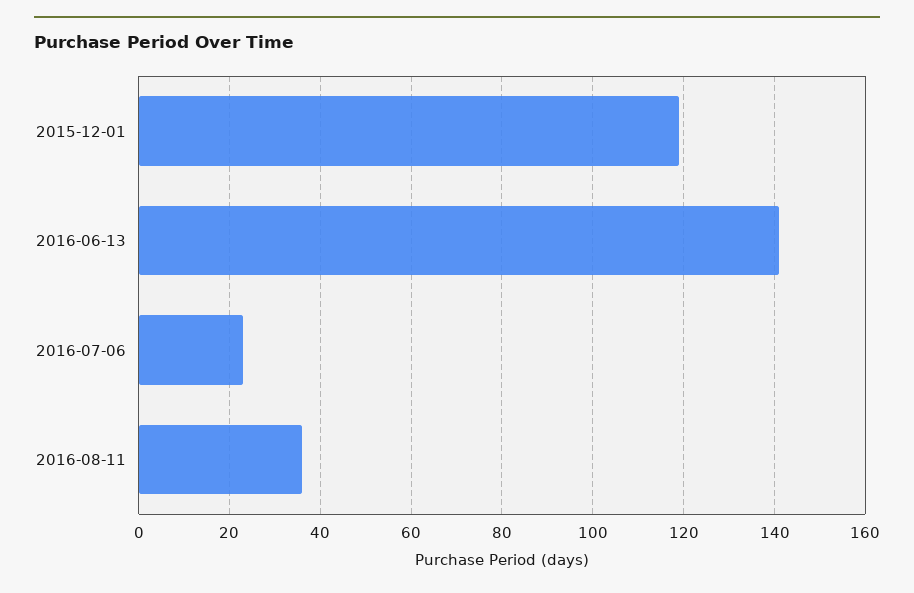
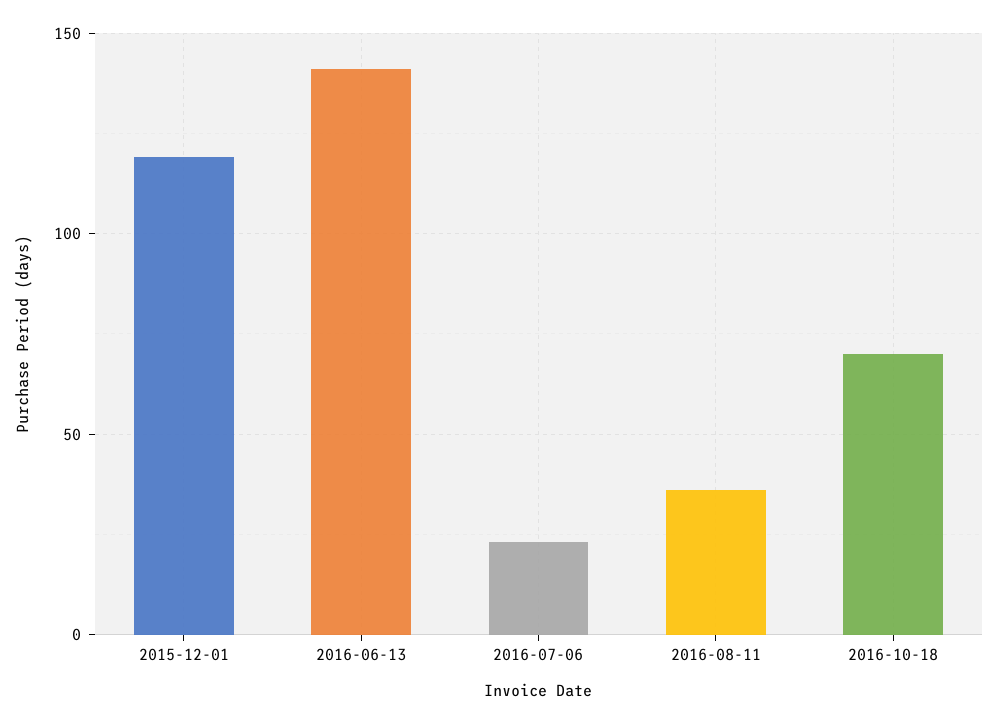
2016-10-18: none -> 70

